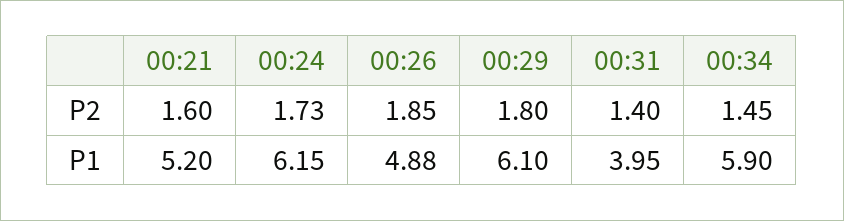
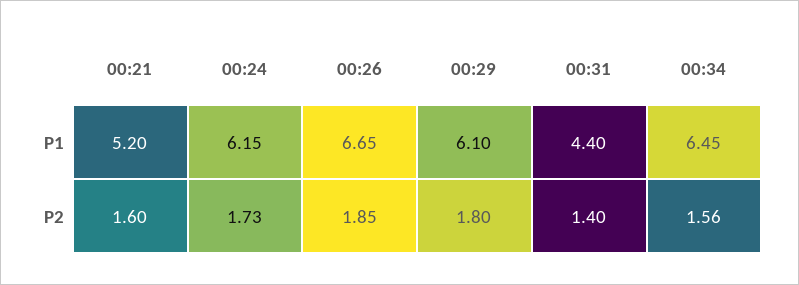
00:34, P2: 1.45 -> 1.56
00:26, P1: 4.88 -> 6.65
00:31, P1: 3.95 -> 4.4
00:34, P1: 5.9 -> 6.45

